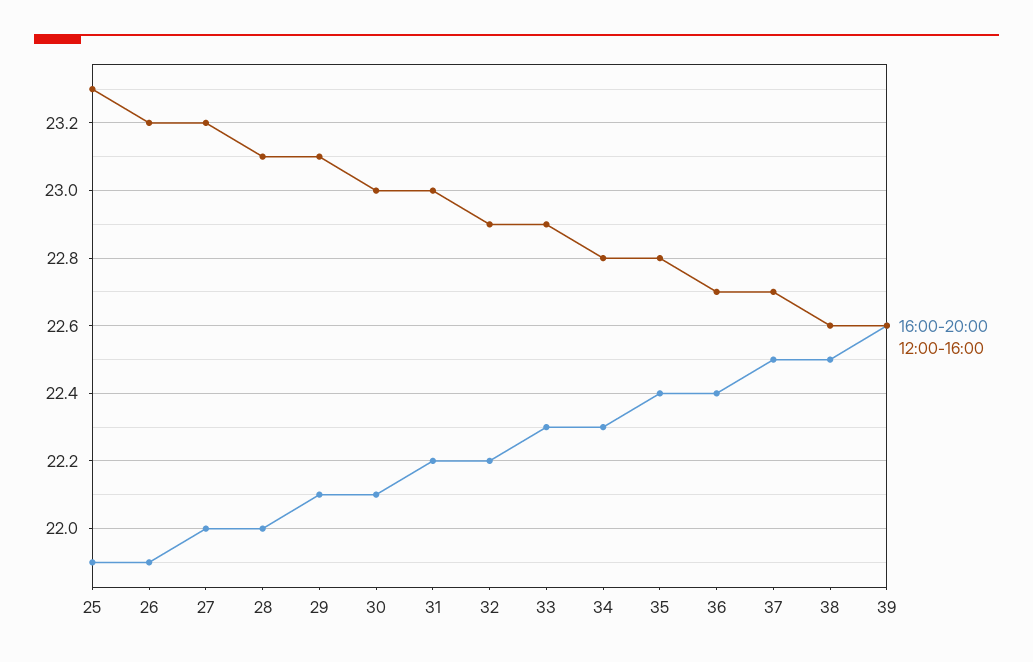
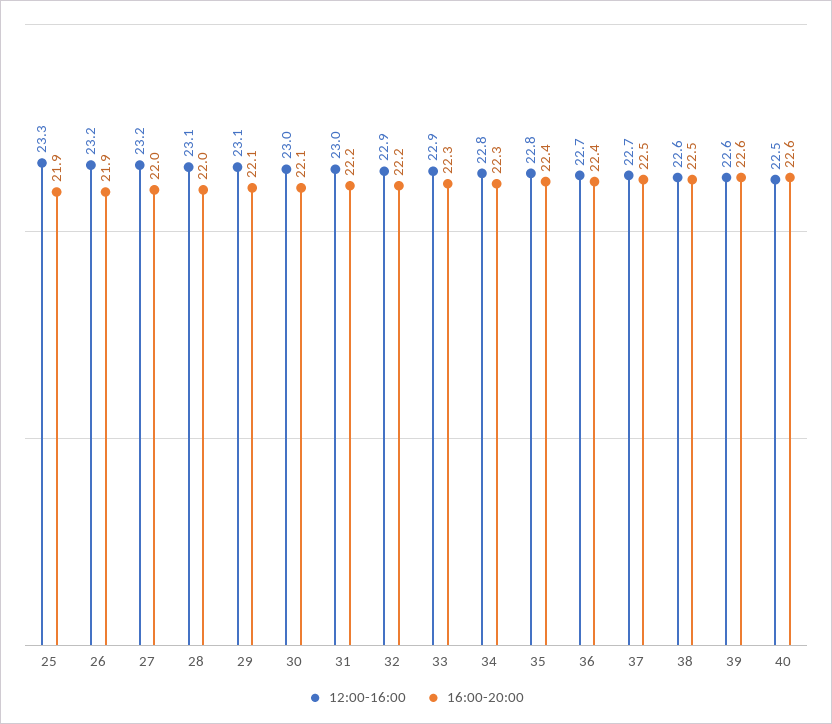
12:00-16:00, 40: none -> 22.5
16:00-20:00, 40: none -> 22.6

